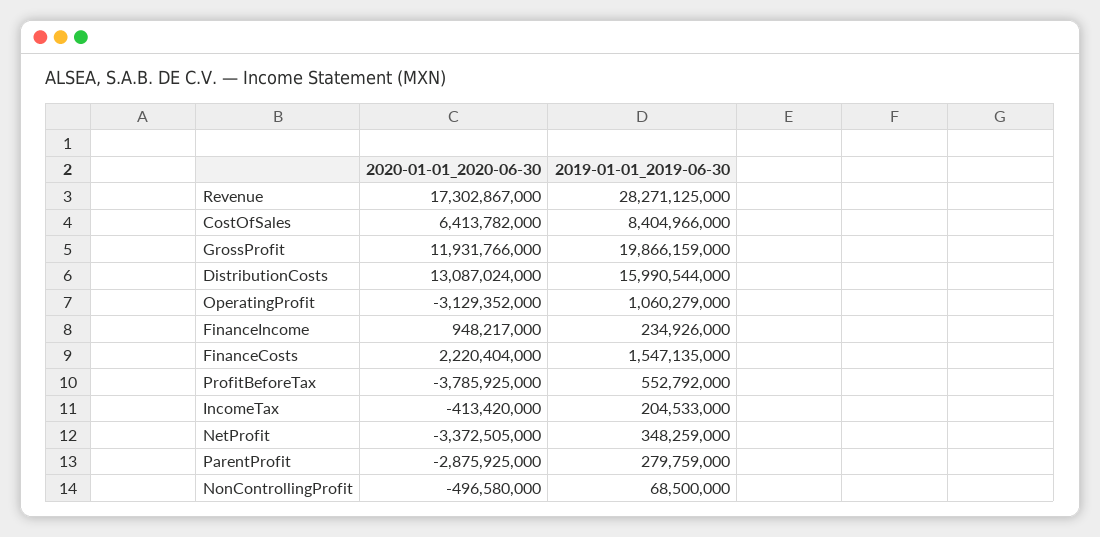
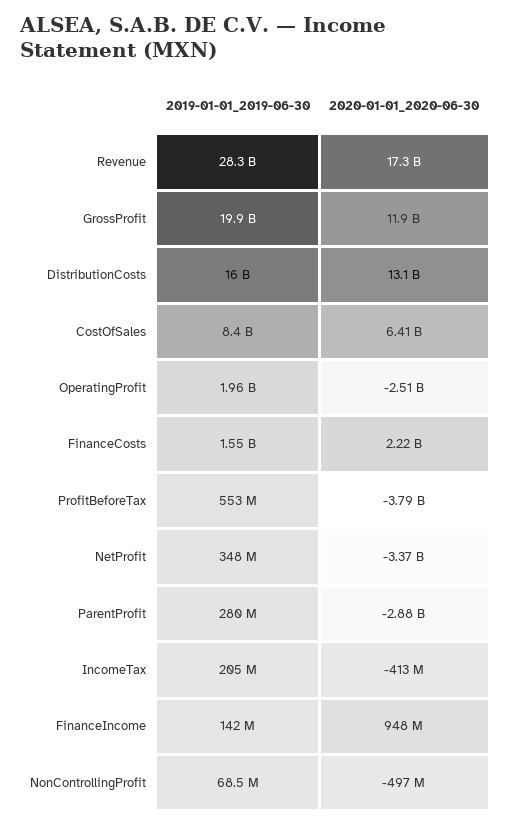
2020-01-01_2020-06-30, OperatingProfit: -3129352000 -> -2510000000
2019-01-01_2019-06-30, OperatingProfit: 1060279000 -> 1960000000
2019-01-01_2019-06-30, FinanceIncome: 234926000 -> 142000000

